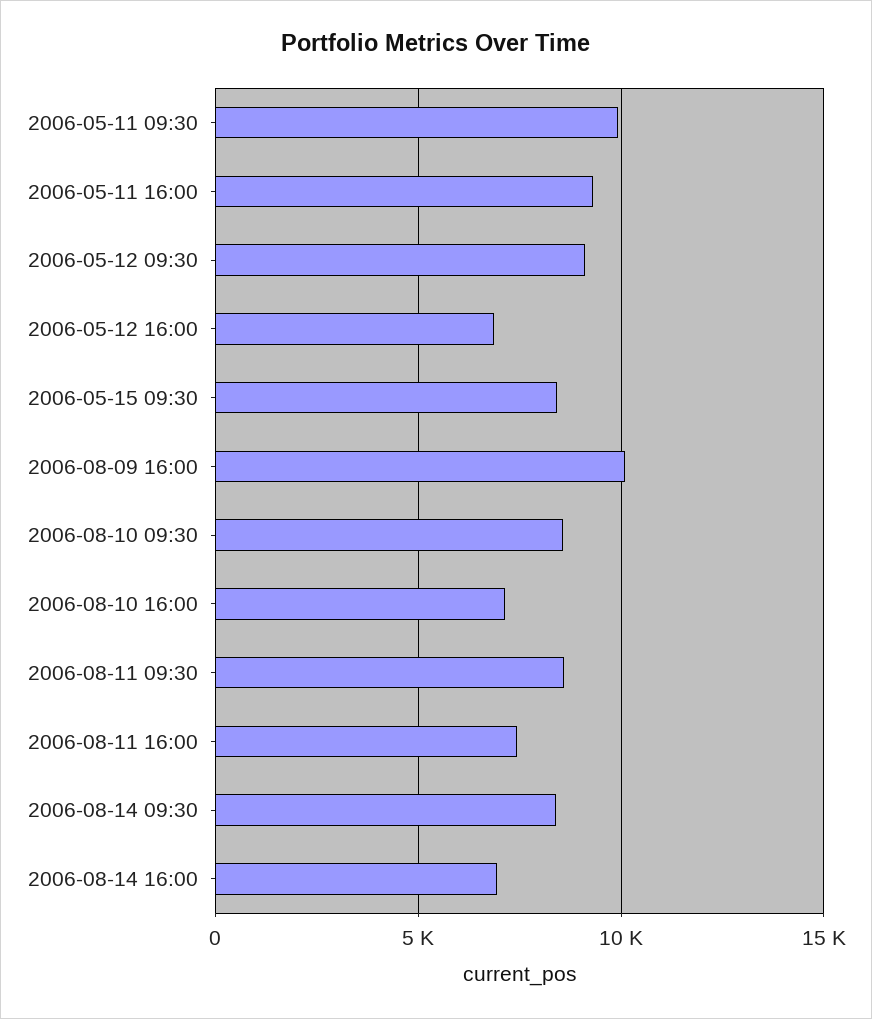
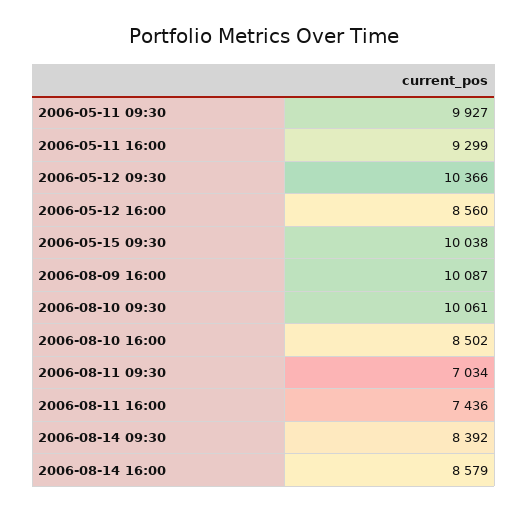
2006-05-12 09:30: 9000 -> 10366
2006-05-12 16:00: 7000 -> 8560
2006-05-15 09:30: 8500 -> 10038
2006-08-10 09:30: 8500 -> 10061
2006-08-10 16:00: 7000 -> 8502
2006-08-11 09:30: 8500 -> 7034
2006-08-14 16:00: 7000 -> 8579

